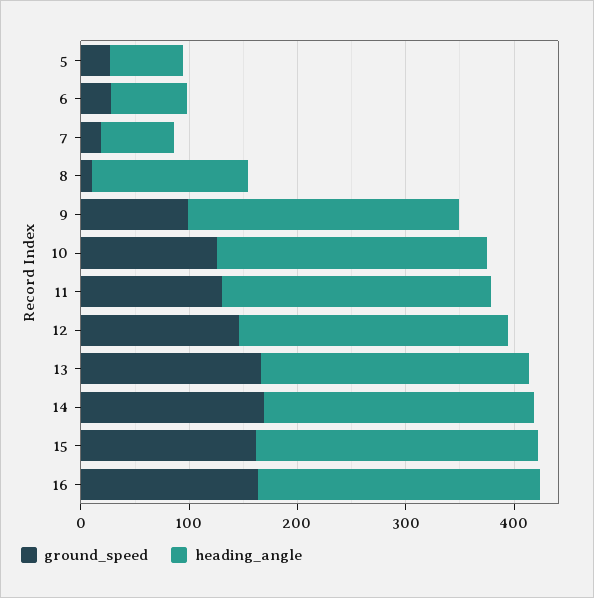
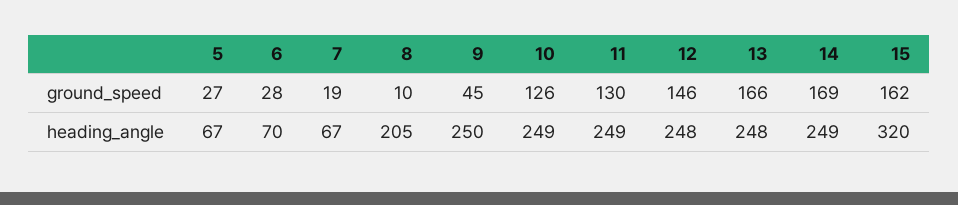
heading_angle, 8: 140 -> 205
ground_speed, 9: 100 -> 45
heading_angle, 15: 260 -> 320
ground_speed, 16: 160 -> none
heading_angle, 16: 260 -> none

